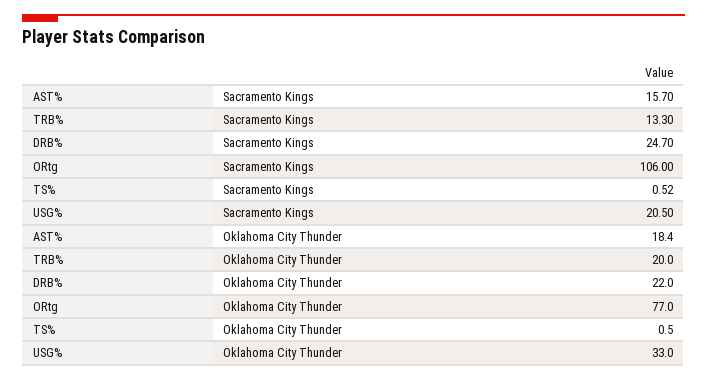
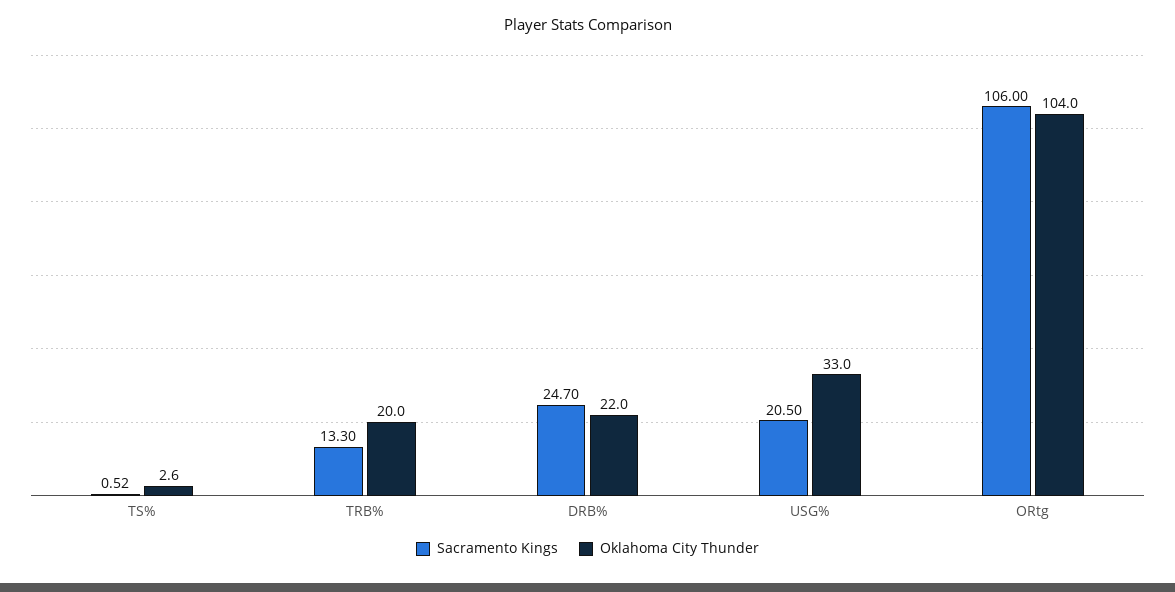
Sacramento Kings, AST%: 15.7 -> none
Oklahoma City Thunder, AST%: 18.4 -> none
Oklahoma City Thunder, ORtg: 77 -> 104
Oklahoma City Thunder, TS%: 0.5 -> 2.6

